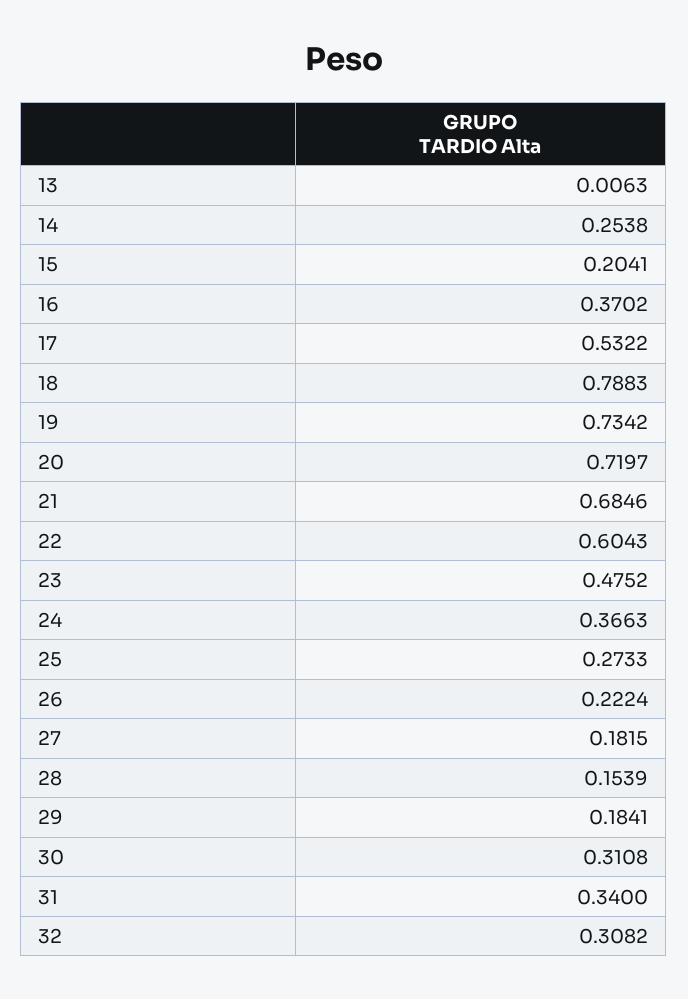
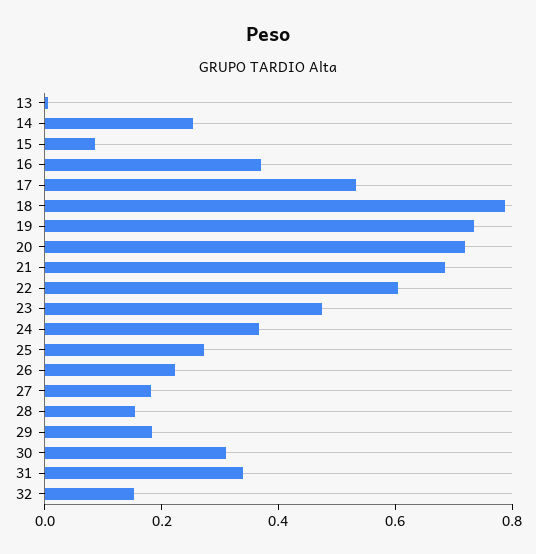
15: 0.2041 -> 0.1
32: 0.3082 -> 0.15

